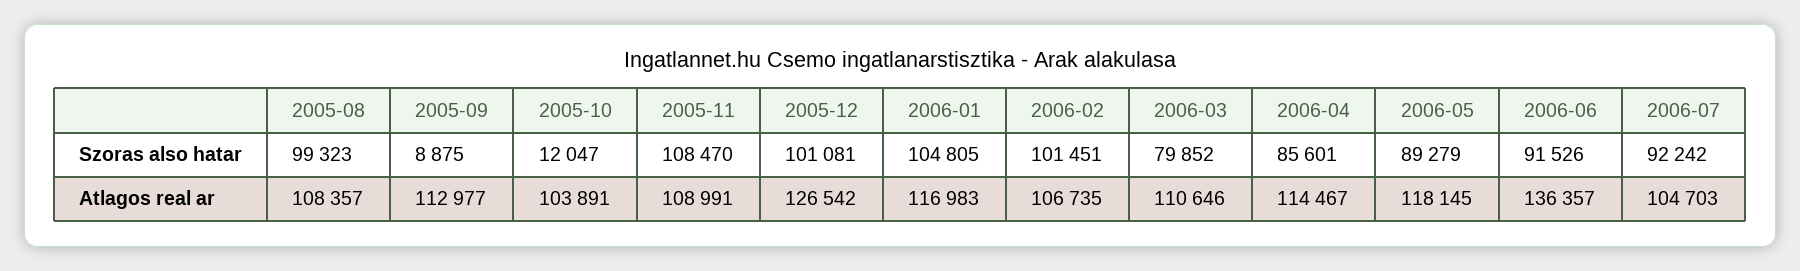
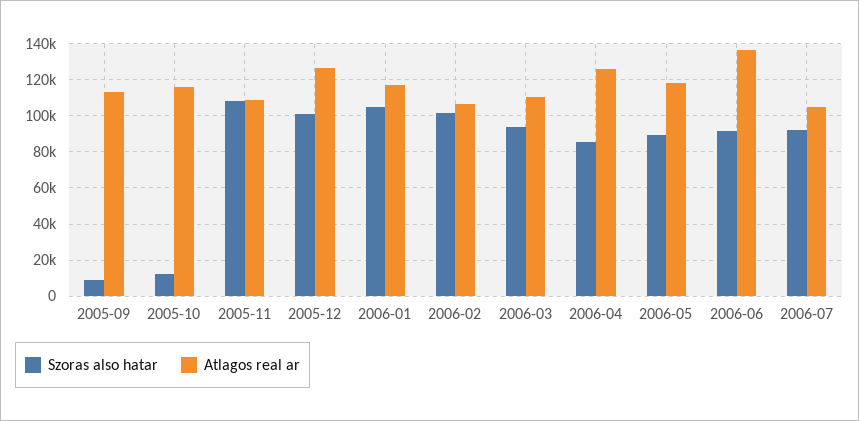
Szoras also hatar, 2005-08: 99323 -> none
Szoras also hatar, 2006-03: 79852 -> 95000
Atlagos real ar, 2005-08: 108357 -> none
Atlagos real ar, 2005-10: 103891 -> 115000
Atlagos real ar, 2006-04: 114467 -> 125000

